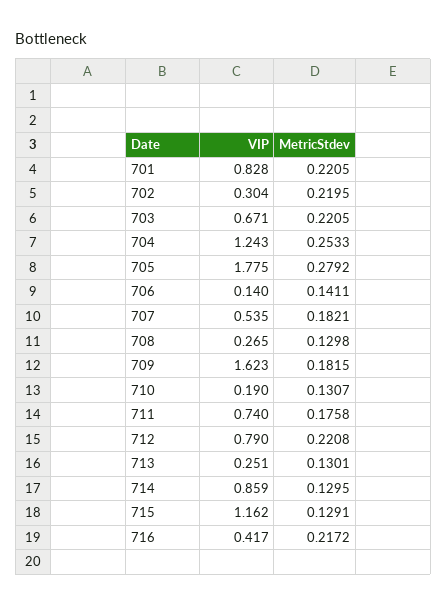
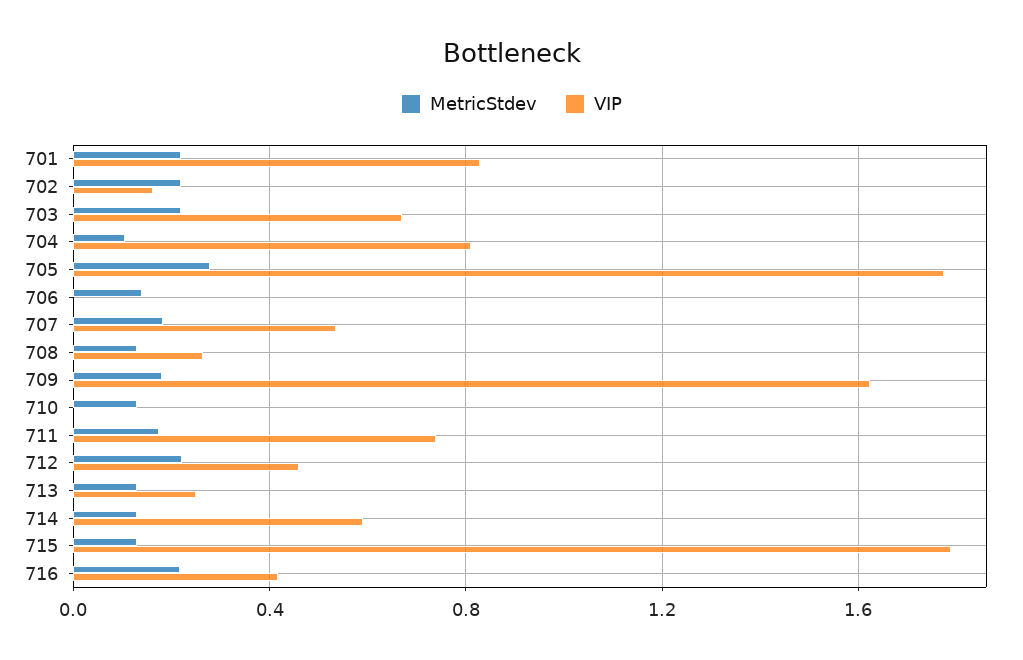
VIP, 702: 0.304 -> 0.15
VIP, 704: 1.243 -> 0.8
MetricStdev, 704: 0.2533 -> 0.1
VIP, 706: 0.14 -> 0
VIP, 710: 0.19 -> 0
VIP, 712: 0.79 -> 0.45
VIP, 714: 0.859 -> 0.6
VIP, 715: 1.162 -> 1.8

